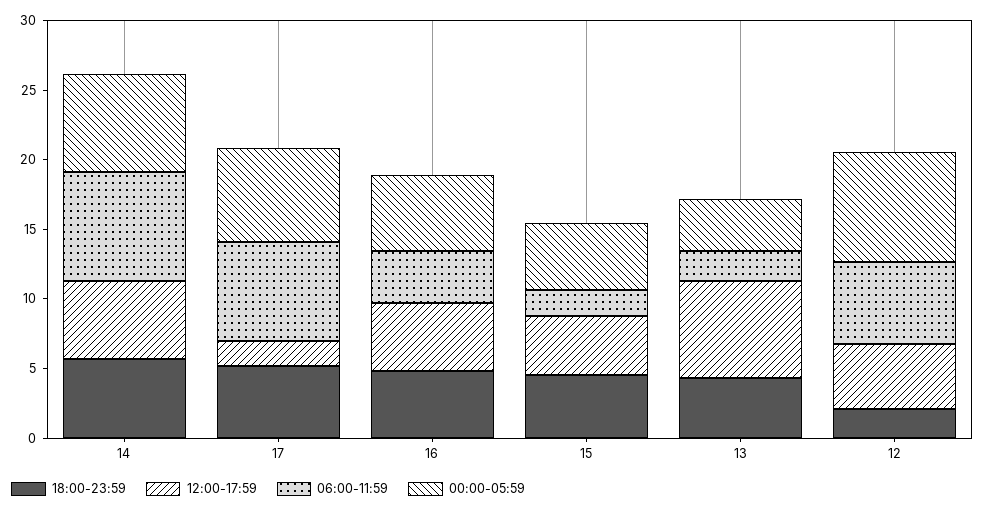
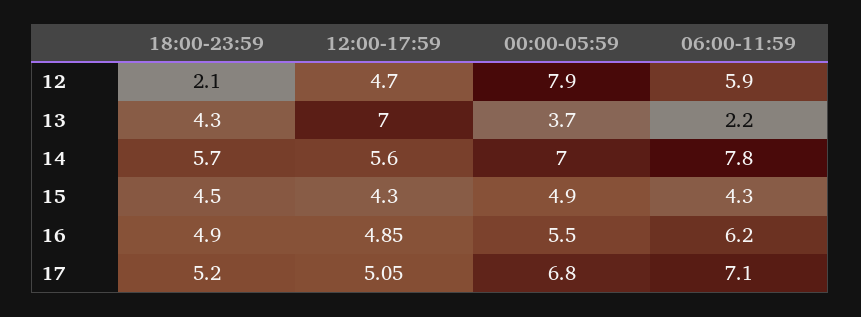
12:00-17:59, 17: 2 -> 5.05
06:00-11:59, 16: 4 -> 6.2
06:00-11:59, 15: 2 -> 4.3

